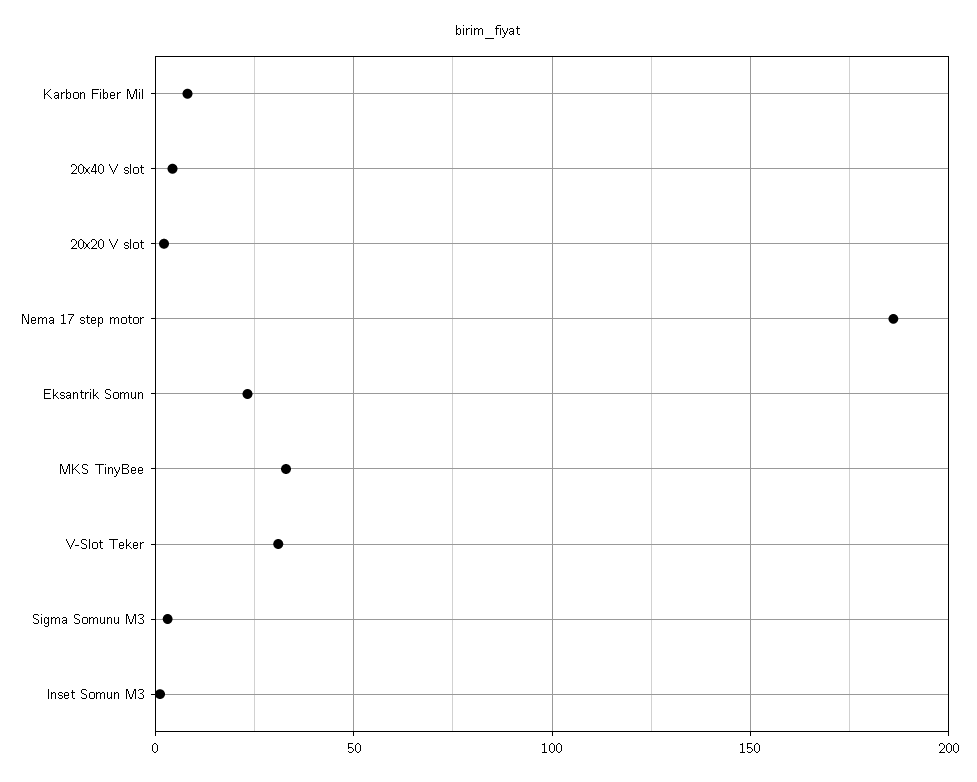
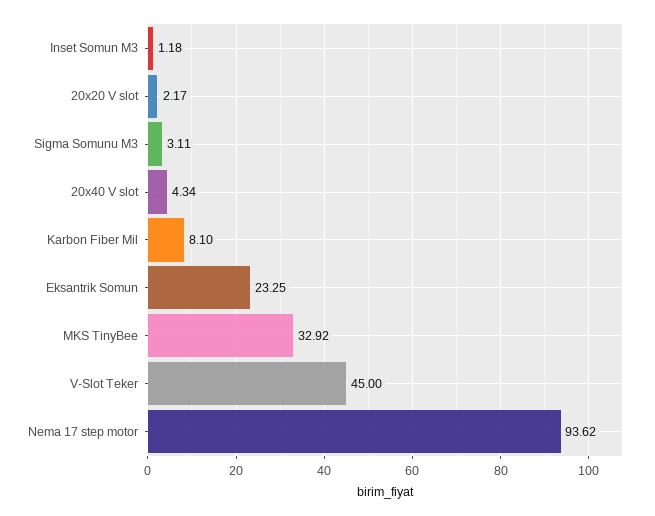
Nema 17 step motor: 185 -> 93.62
V-Slot Teker: 30 -> 45

